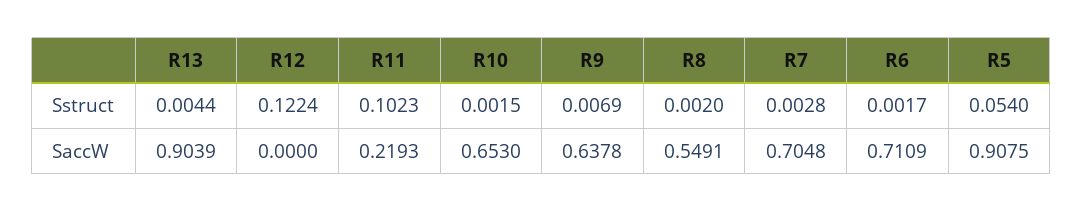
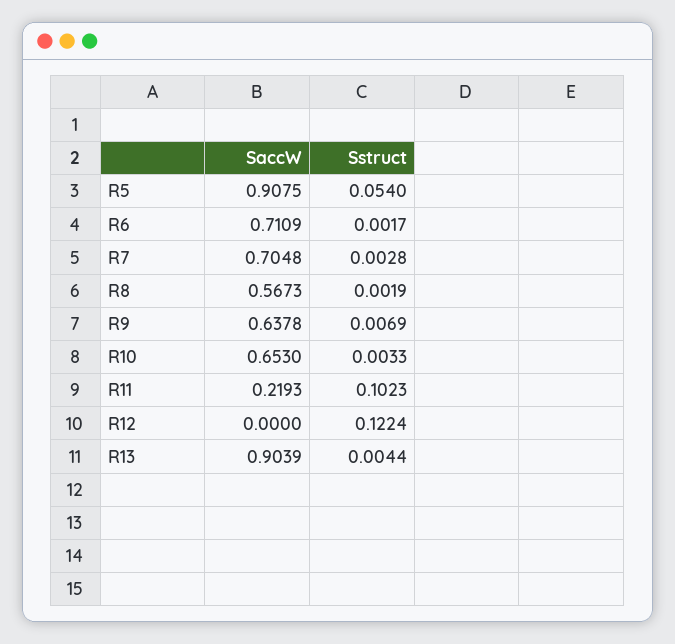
R10, Sstruct: 0.0015 -> 0.0033
R8, Sstruct: 0.002 -> 0.0019
R8, SaccW: 0.5491 -> 0.5673

